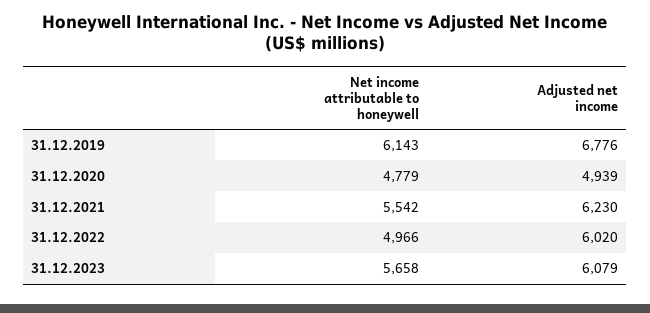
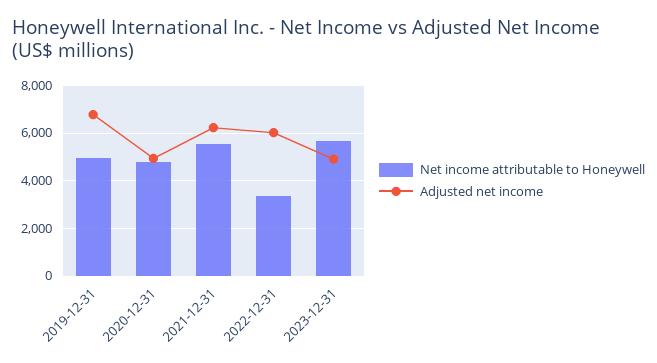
Net income attributable to honeywell, 31.12.2019: 6143 -> 5000
Net income attributable to honeywell, 31.12.2022: 4966 -> 3500
Adjusted net income, 31.12.2023: 6079 -> 5000

